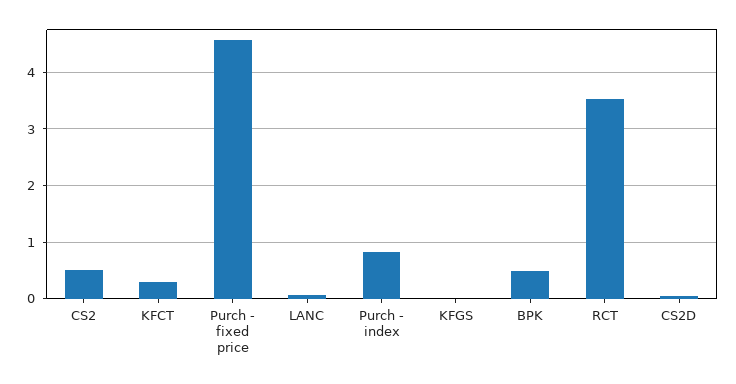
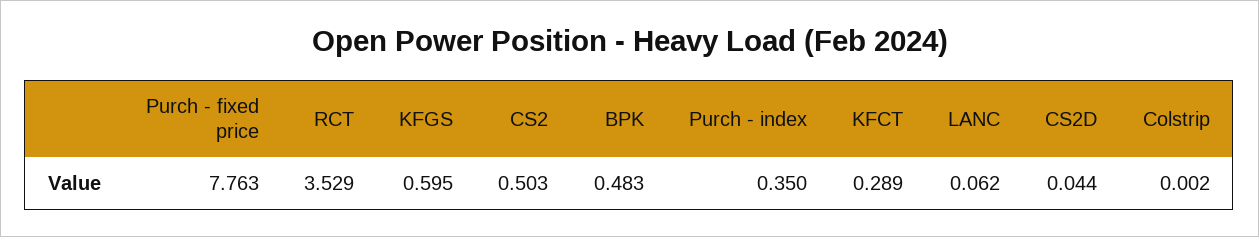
Purch - fixed price: 4.6 -> 7.763
Purch - index: 0.8 -> 0.35
KFGS: 0 -> 0.595
Colstrip: none -> 0.002

